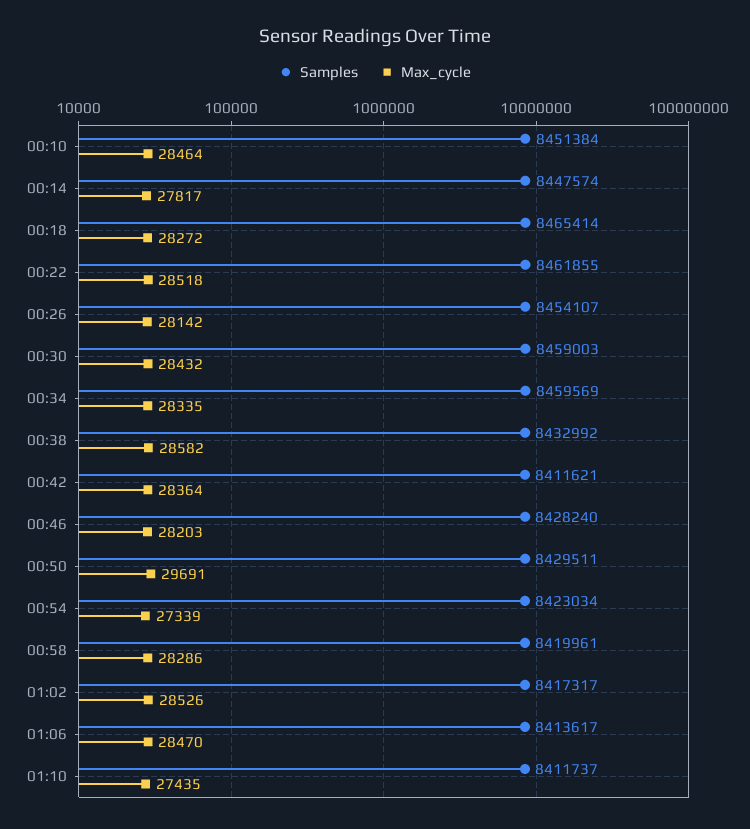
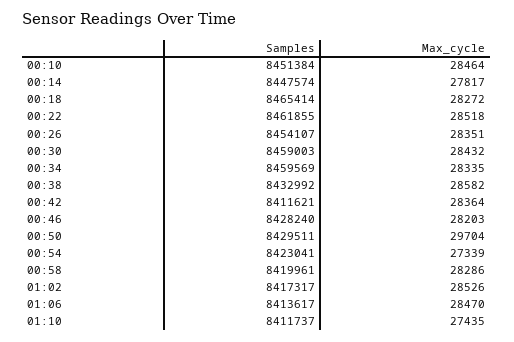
Max_cycle, 00:26: 28142 -> 28351
Max_cycle, 00:50: 29691 -> 29704
Samples, 00:54: 8423034 -> 8423041

